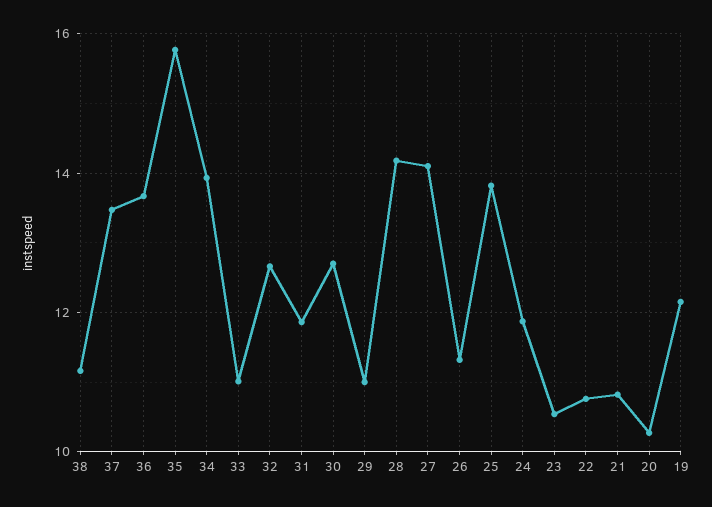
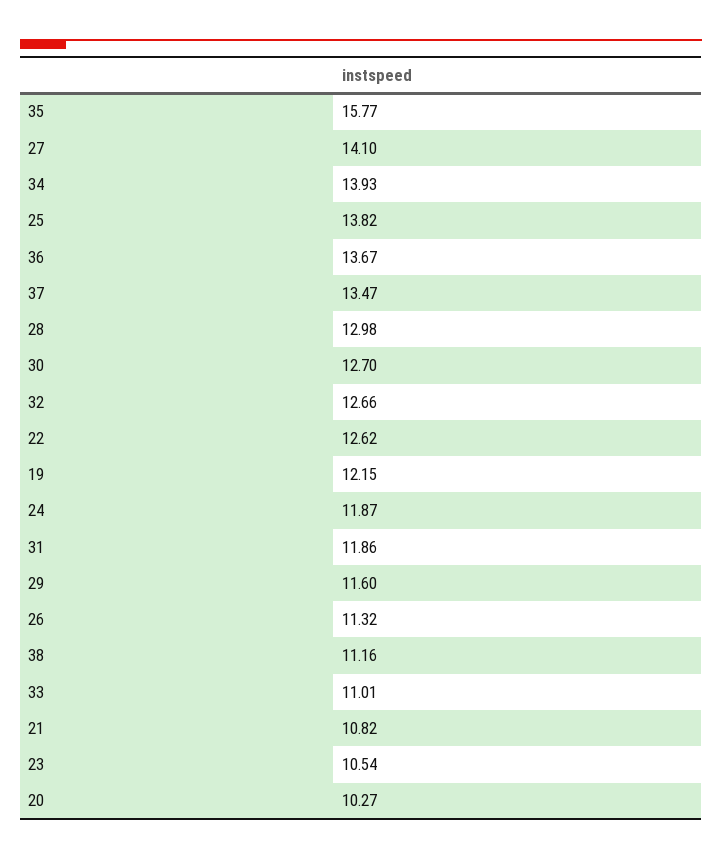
29: 11 -> 11.6
28: 14.2 -> 12.98
22: 10.8 -> 12.62

